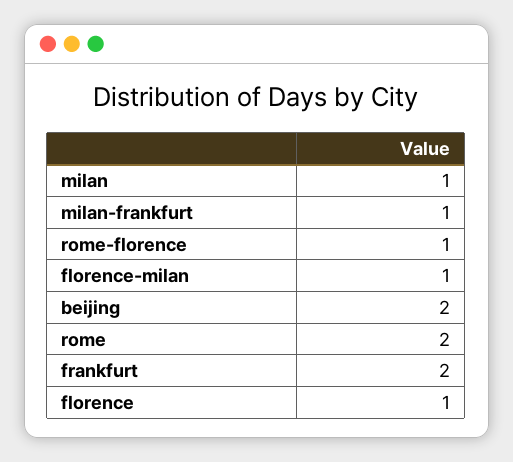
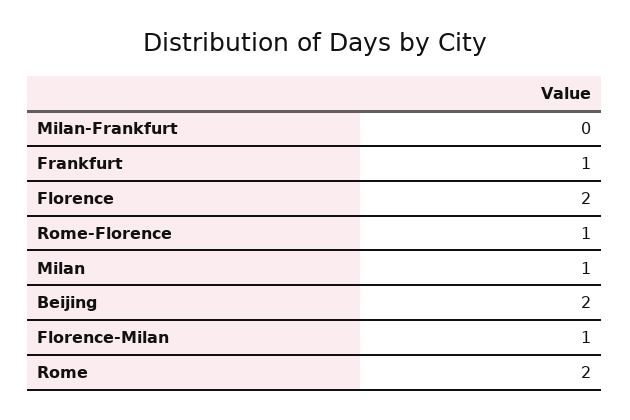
milan-frankfurt: 1 -> 0
frankfurt: 2 -> 1
florence: 1 -> 2

